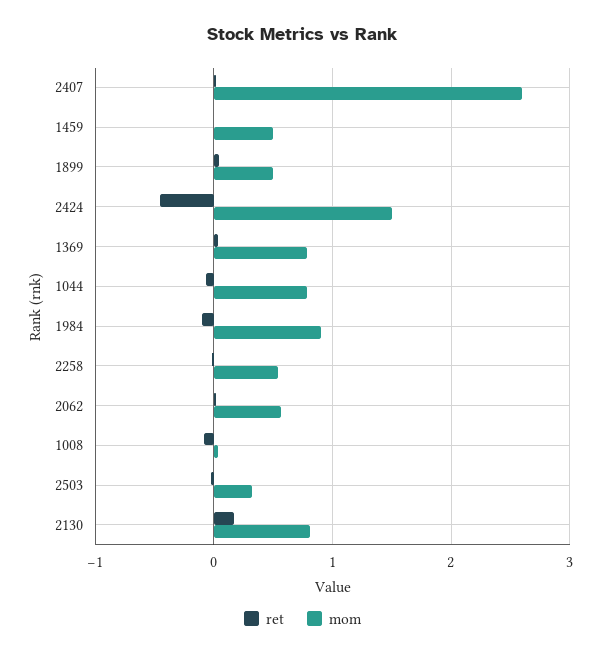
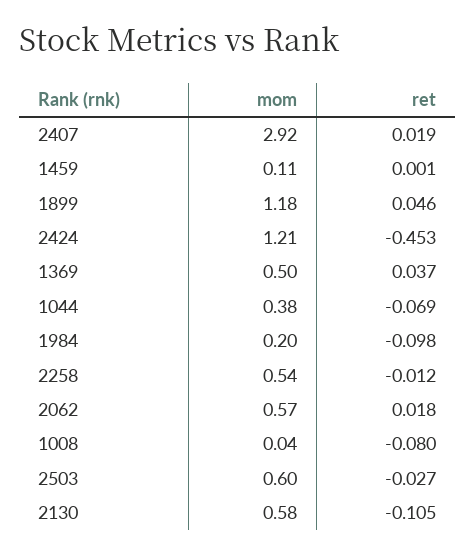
mom, 2407: 2.6 -> 2.92
mom, 1459: 0.5 -> 0.11
mom, 1899: 0.5 -> 1.18
mom, 2424: 1.5 -> 1.21
mom, 1369: 0.8 -> 0.5
mom, 1044: 0.8 -> 0.38
mom, 1984: 0.9 -> 0.2
mom, 2503: 0.3 -> 0.6
ret, 2130: 0.2 -> -0.105
mom, 2130: 0.8 -> 0.58

